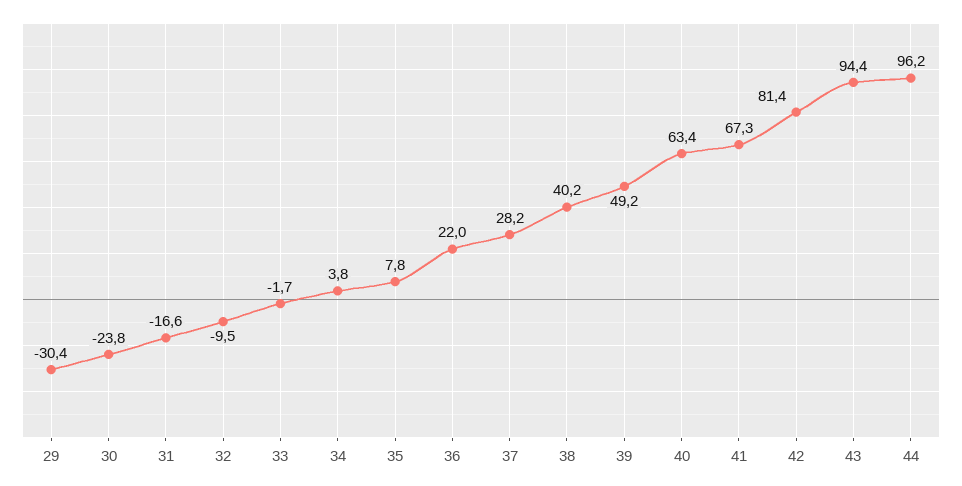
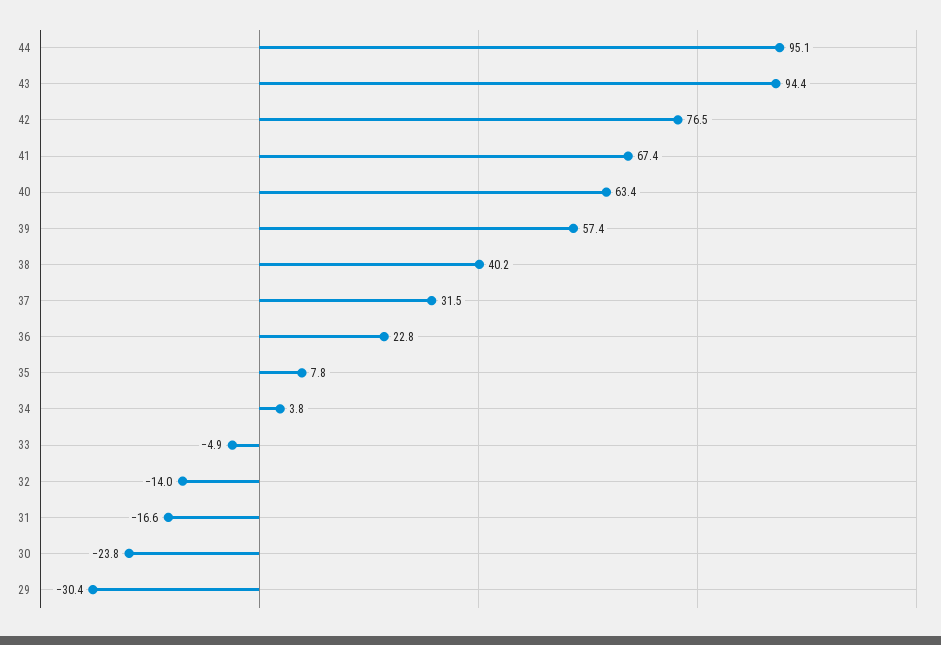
32: -9.5 -> -14
33: -1.7 -> -4.9
36: 22 -> 22.8
37: 28.2 -> 31.5
39: 49.2 -> 57.4
41: 67.3 -> 67.4
42: 81.4 -> 76.5
44: 96.2 -> 95.1

